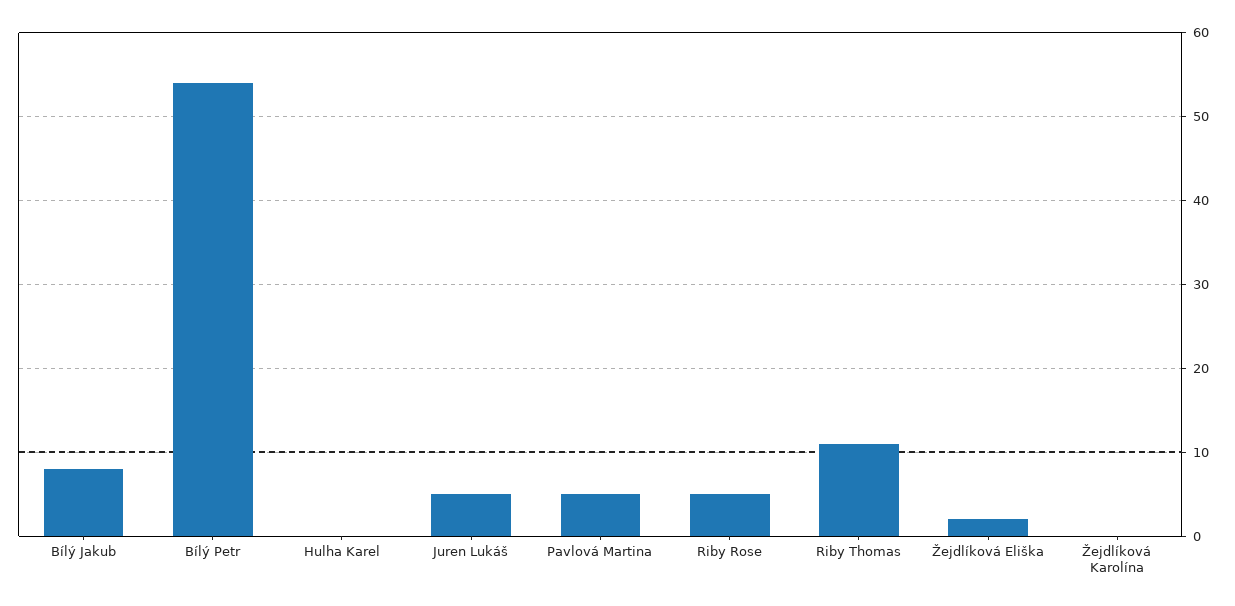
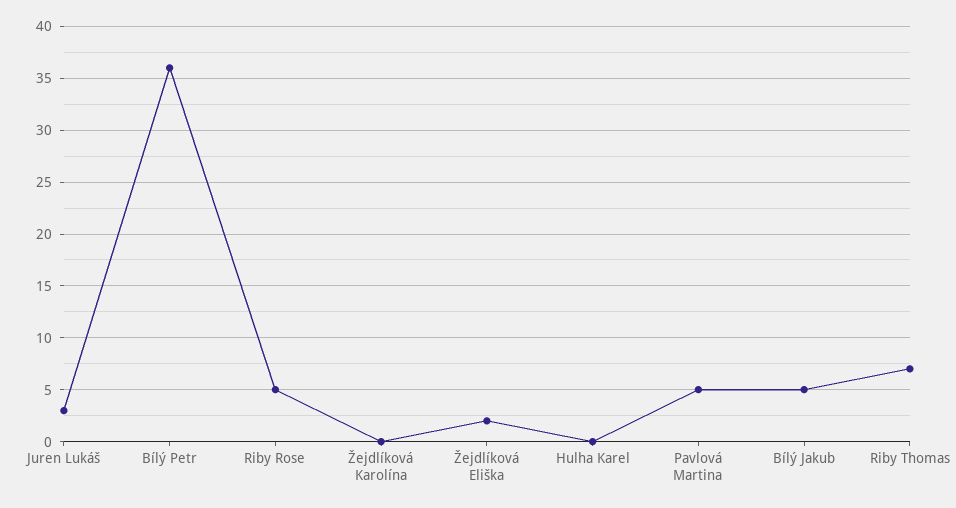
Bílý Jakub: 8 -> 5
Bílý Petr: 54 -> 36
Juren Lukáš: 5 -> 3
Riby Thomas: 11 -> 7

